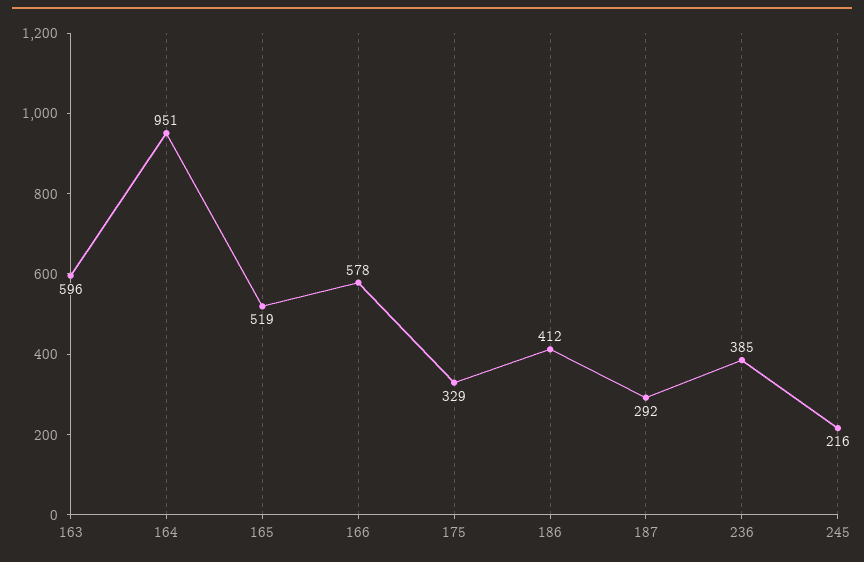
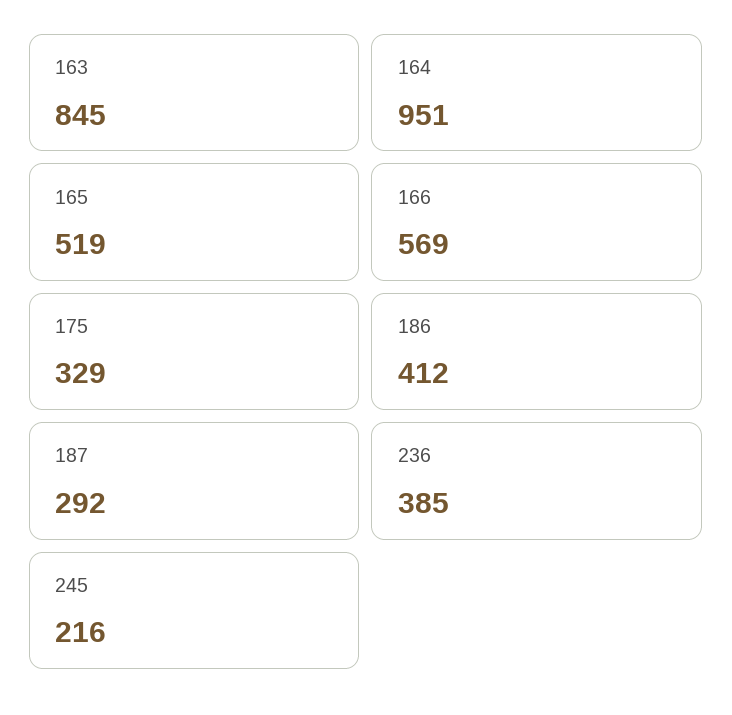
163: 596 -> 845
166: 578 -> 569

